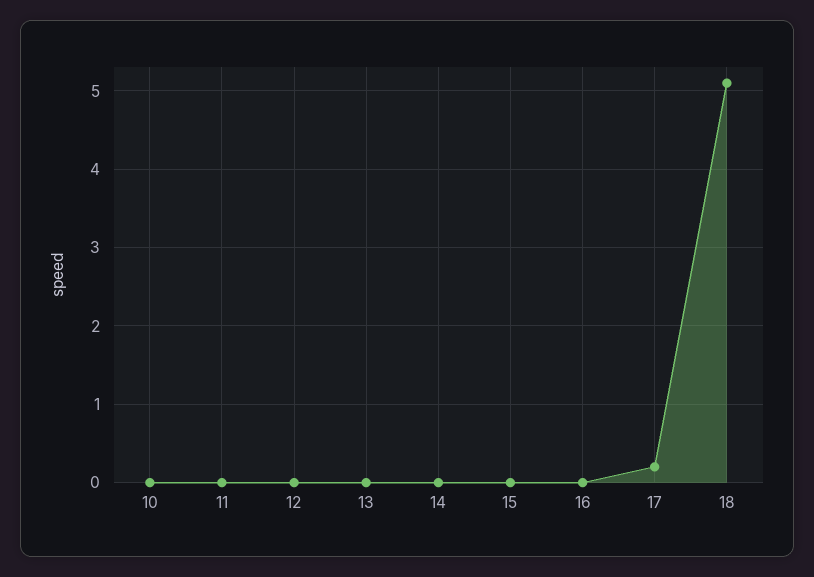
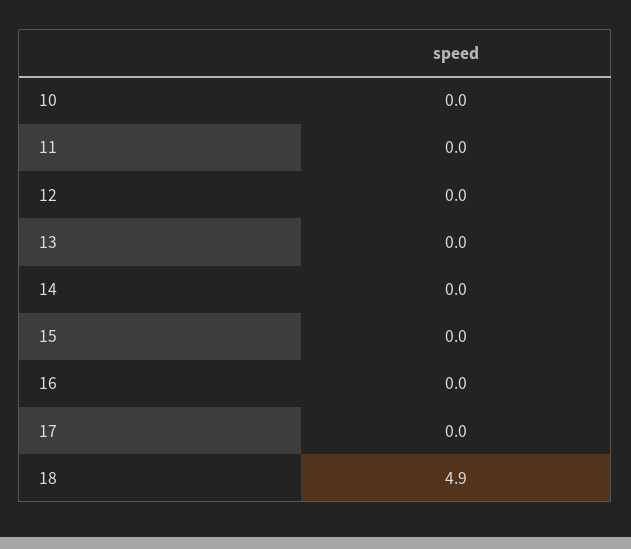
17: 0.2 -> 0
18: 5.1 -> 4.9

